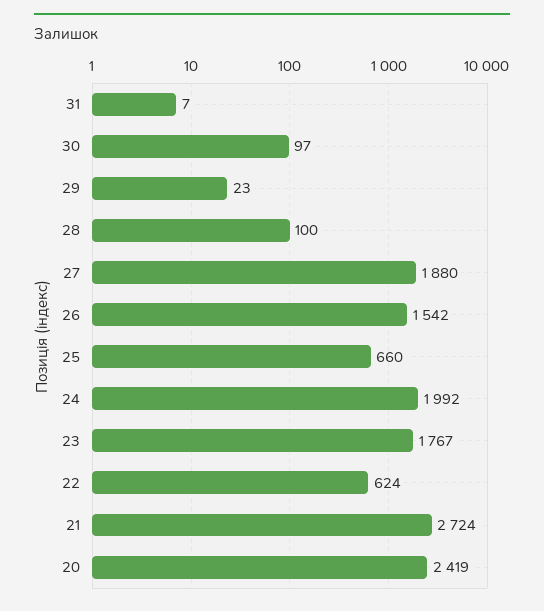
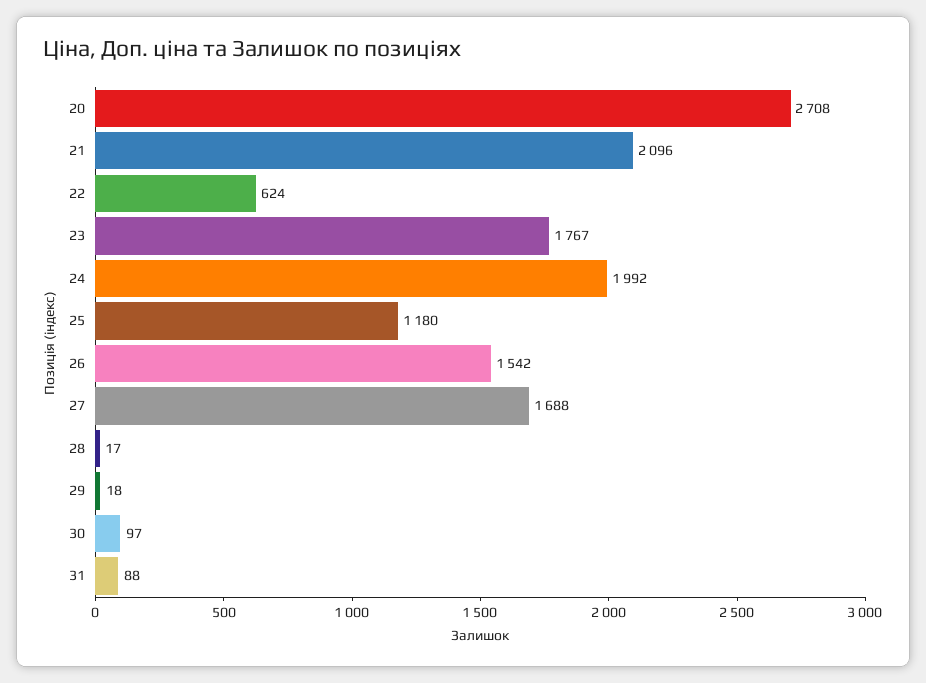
31: 7 -> 88
29: 23 -> 18
28: 100 -> 17
27: 1880 -> 1688
25: 660 -> 1180
21: 2724 -> 2096
20: 2419 -> 2708

